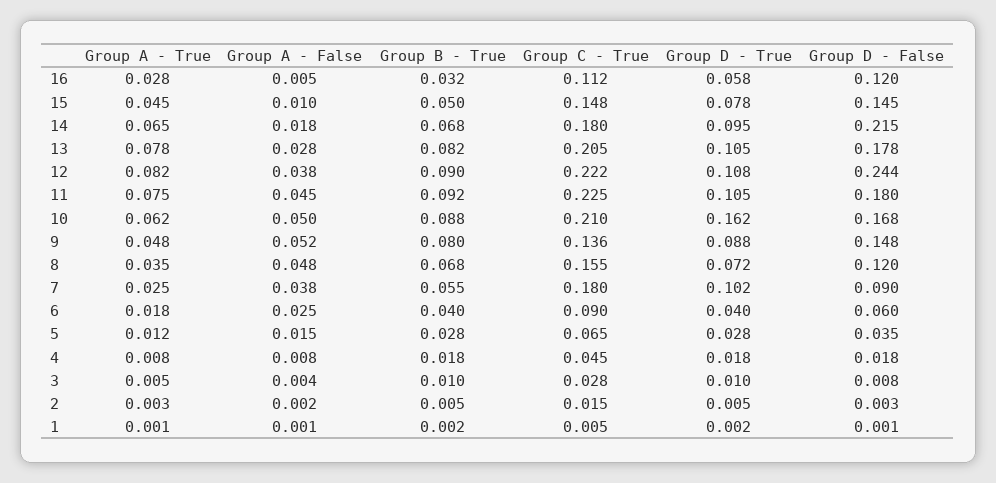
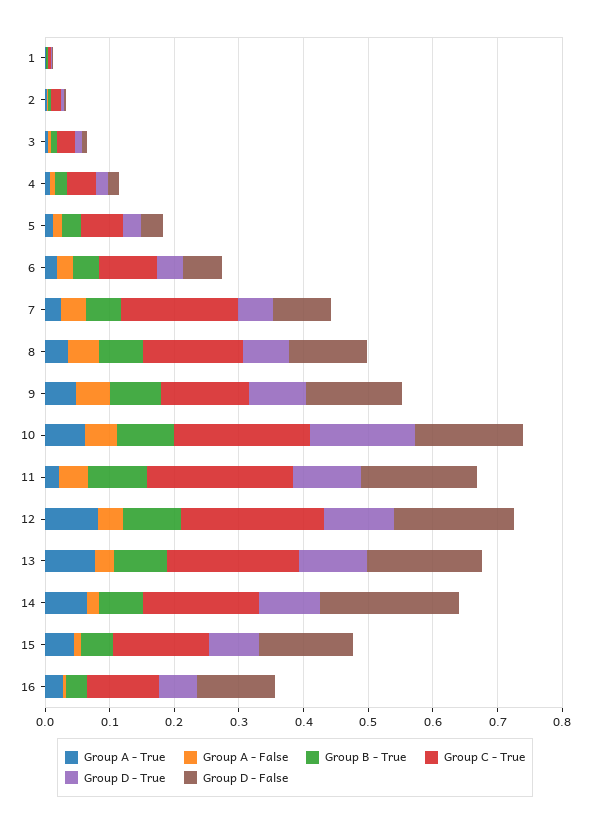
Group D - False, 12: 0.244 -> 0.18
Group A - True, 11: 0.075 -> 0.02
Group D - True, 7: 0.102 -> 0.06

